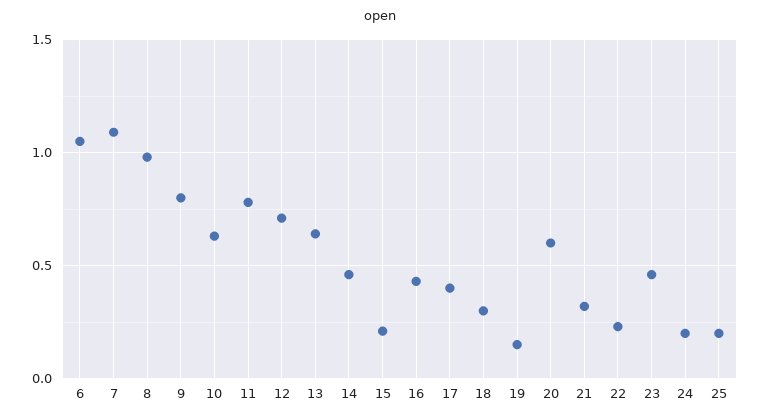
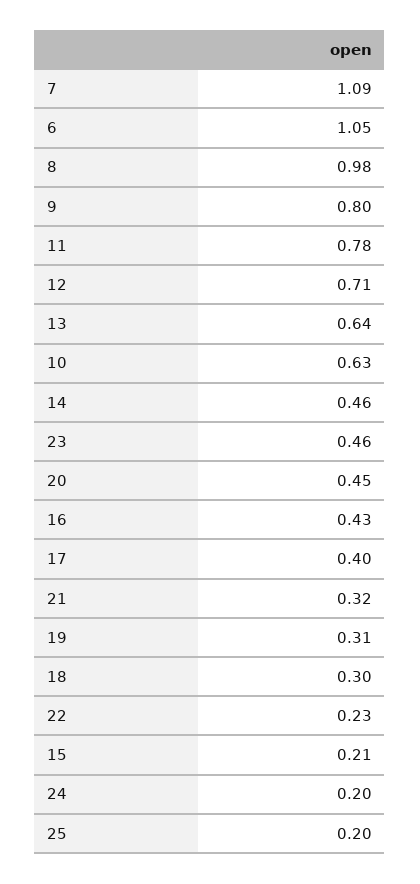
19: 0.15 -> 0.31
20: 0.6 -> 0.45

